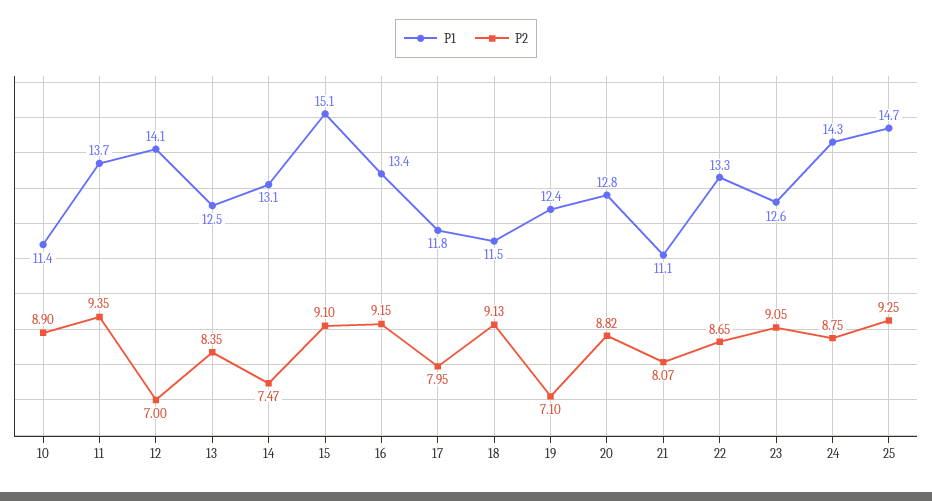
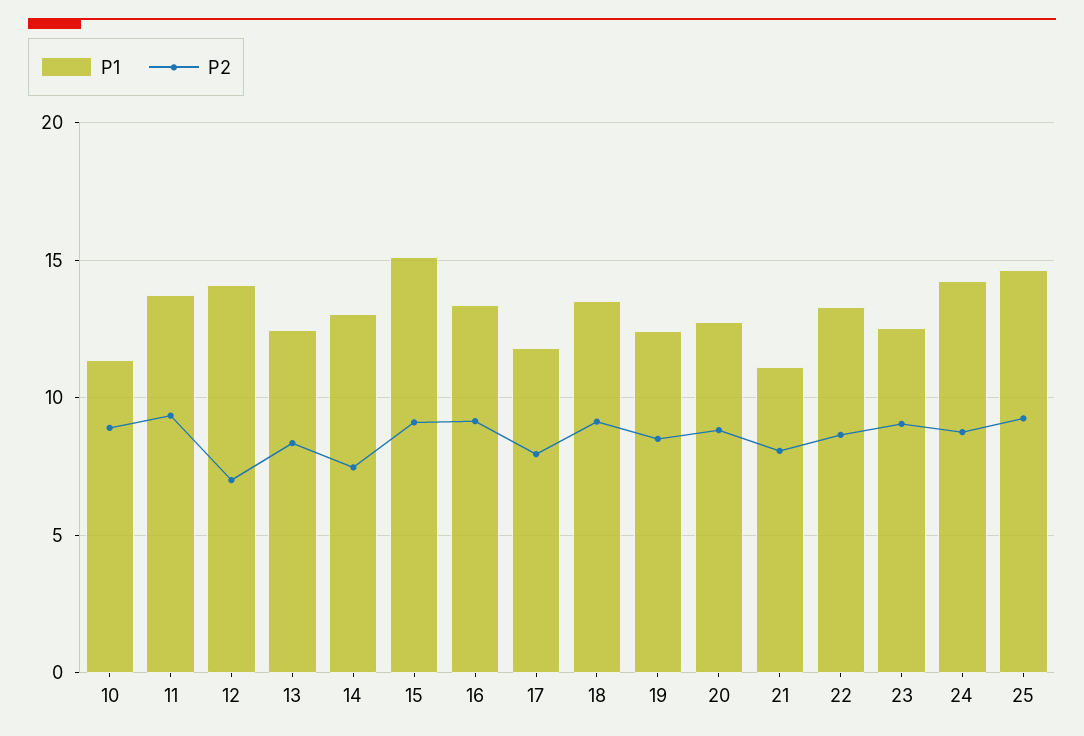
P1, 18: 11.5 -> 13.5
P2, 19: 7.1 -> 8.5

